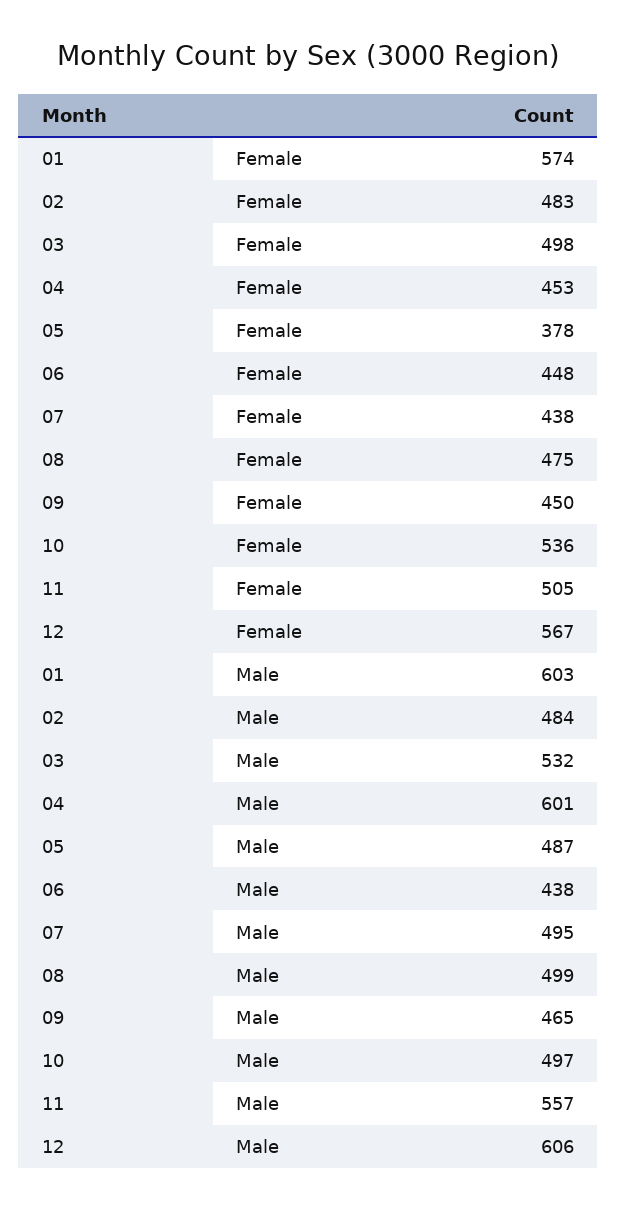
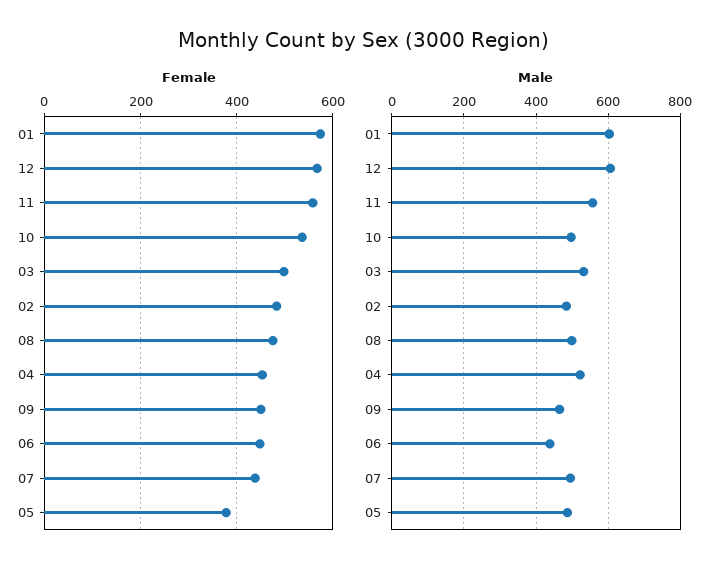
Female, 11: 505 -> 560
Male, 04: 601 -> 520

